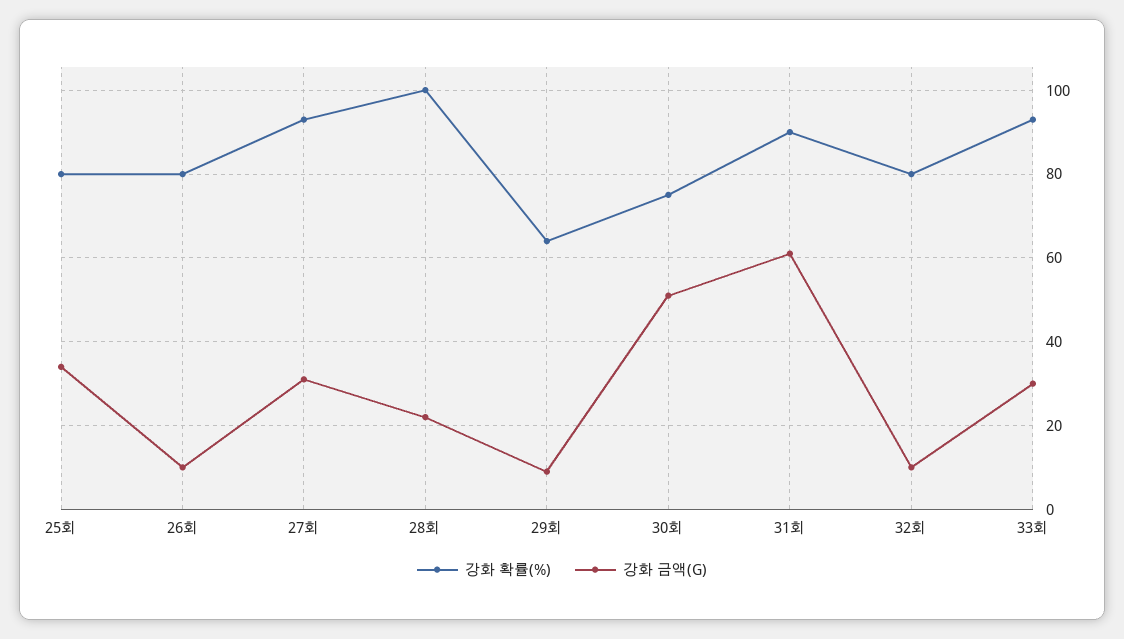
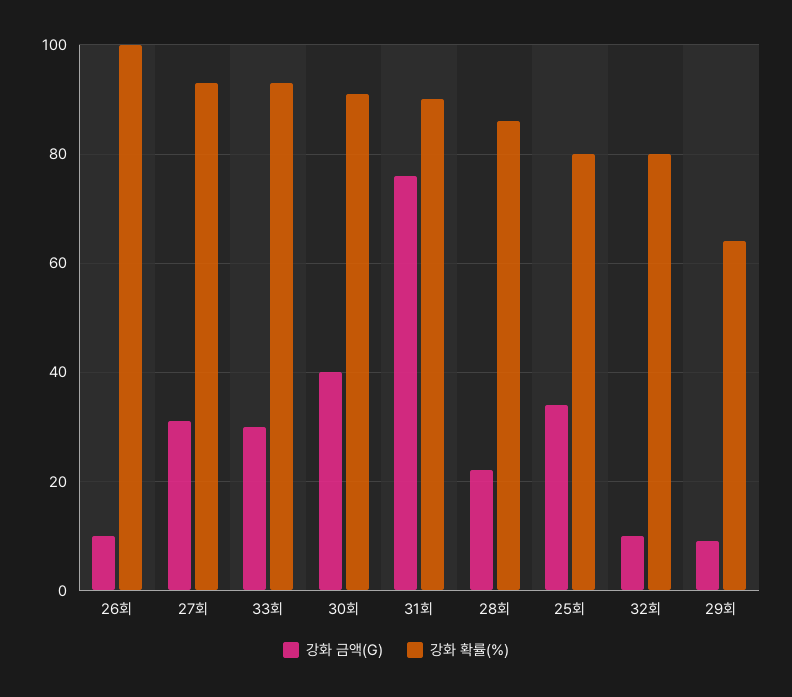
강화 확률(%), 26회: 80 -> 100
강화 확률(%), 28회: 100 -> 85
강화 확률(%), 30회: 75 -> 90
강화 금액(G), 30회: 50 -> 40
강화 금액(G), 31회: 60 -> 75

